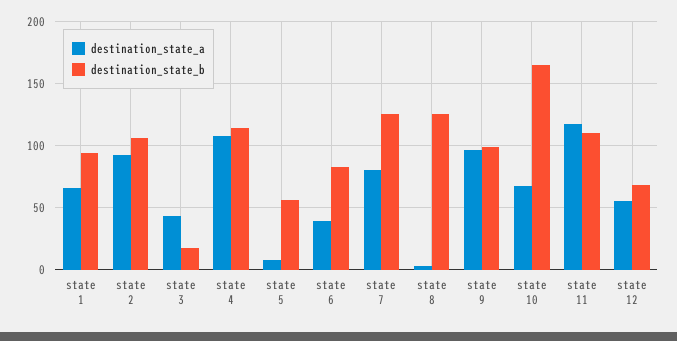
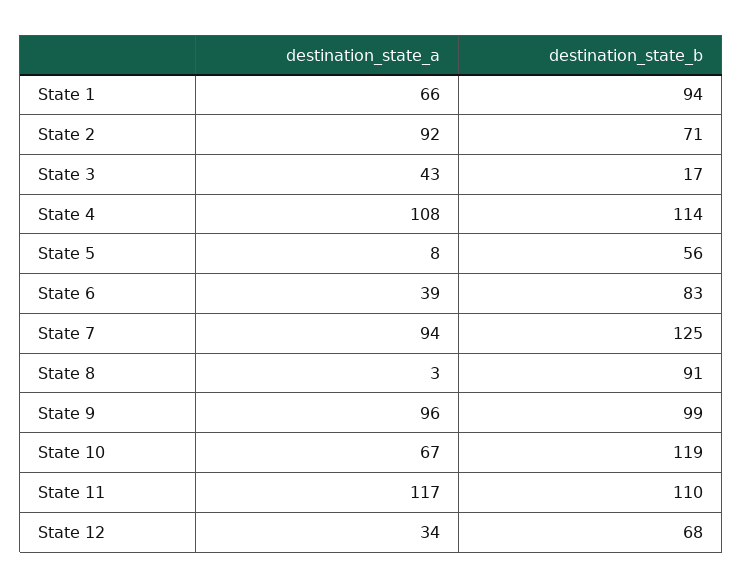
destination_state_b, state 2: 105 -> 71
destination_state_a, state 7: 80 -> 94
destination_state_b, state 8: 125 -> 91
destination_state_b, state 10: 165 -> 119
destination_state_a, state 12: 55 -> 34

